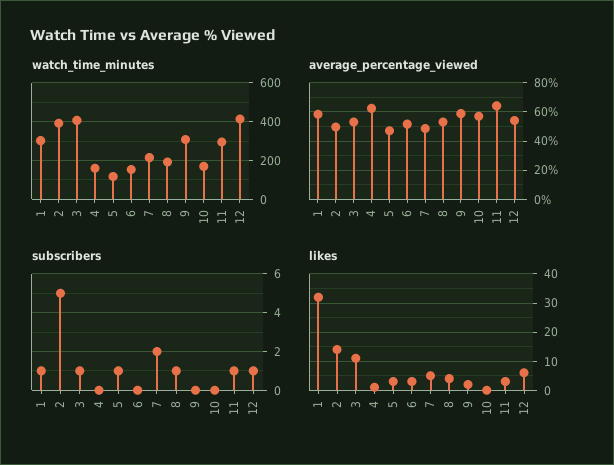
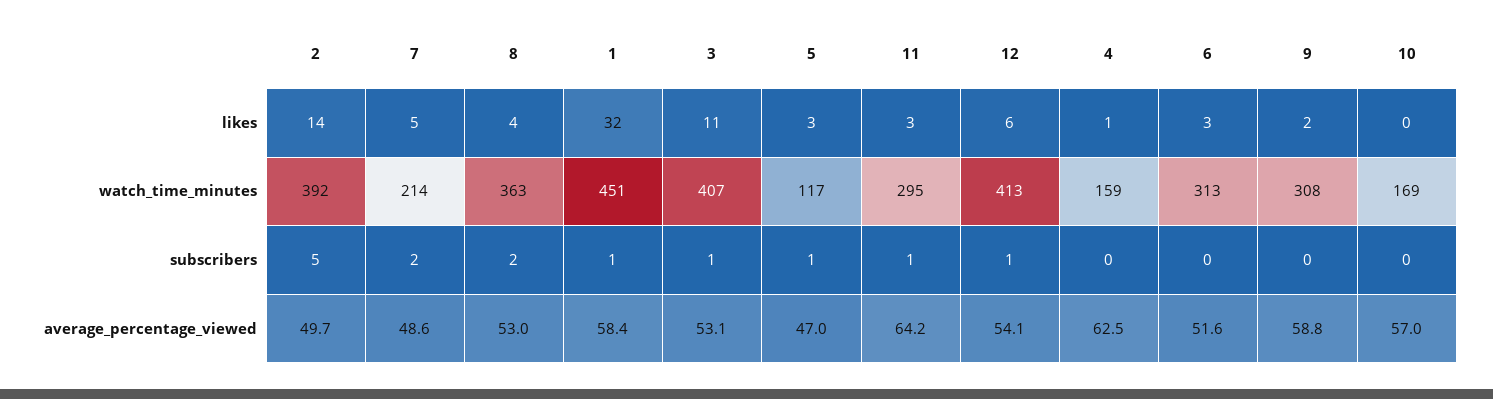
watch_time_minutes, 1: 300 -> 451
watch_time_minutes, 6: 150 -> 313
watch_time_minutes, 8: 200 -> 363
subscribers, 8: 1 -> 2

